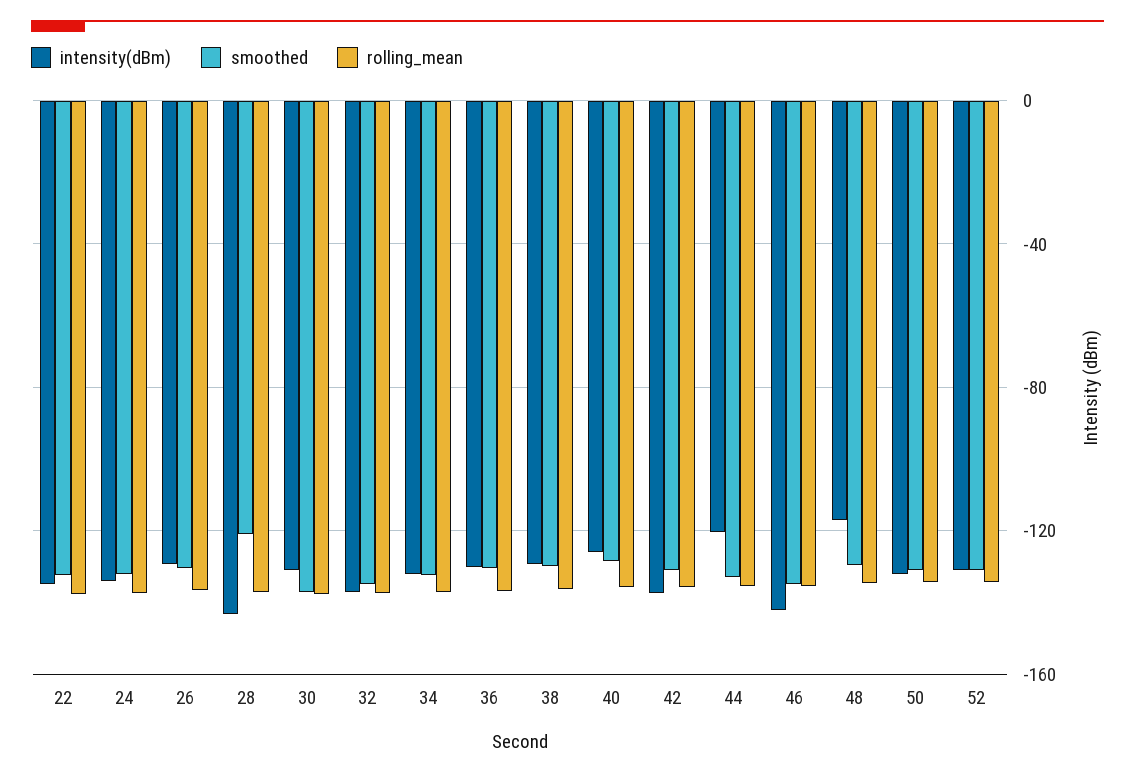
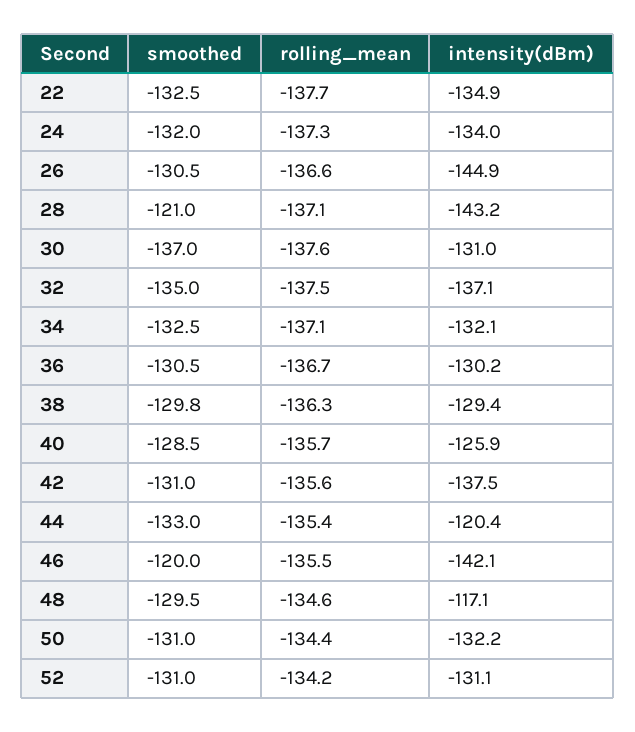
intensity(dBm), 26: -130 -> -144.9
smoothed, 46: -135 -> -120

